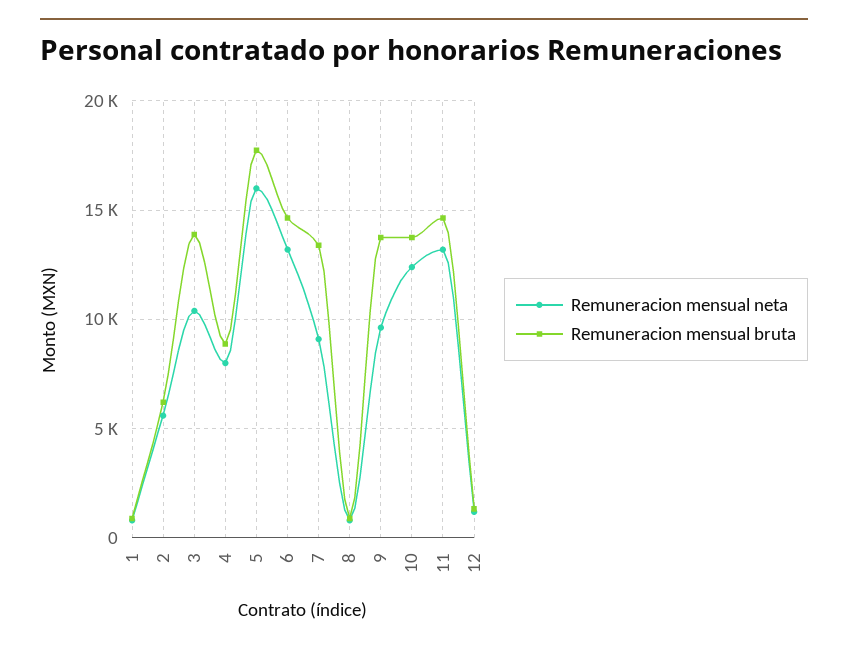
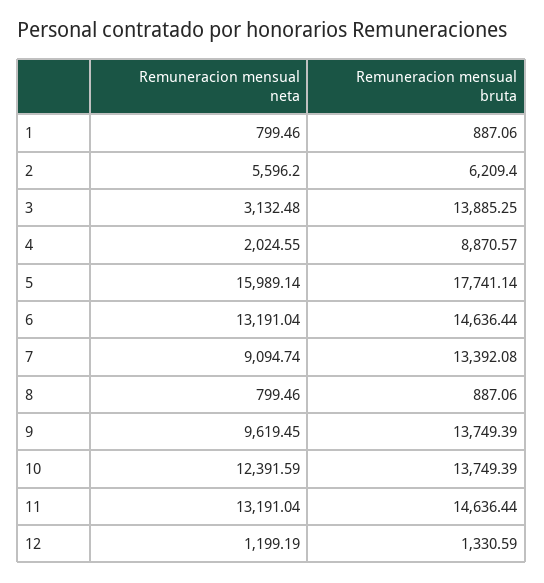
Remuneracion mensual neta, 3: 10500 -> 3132.48
Remuneracion mensual neta, 4: 8000 -> 2024.55

